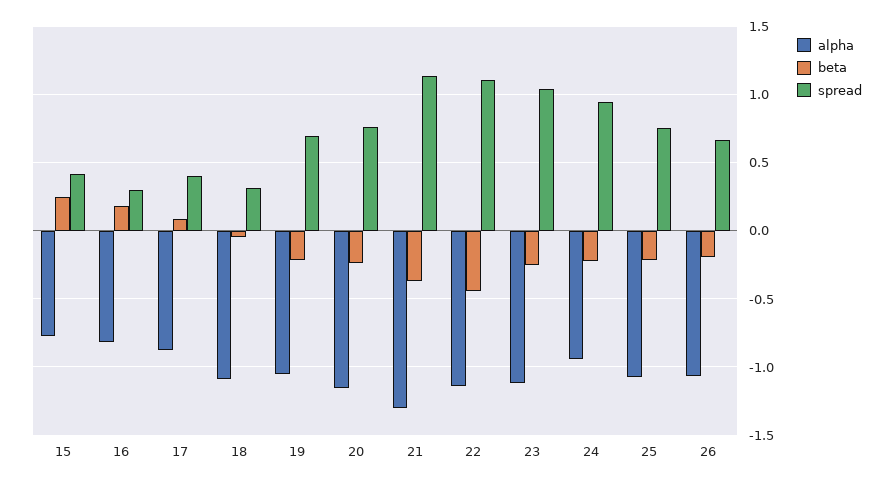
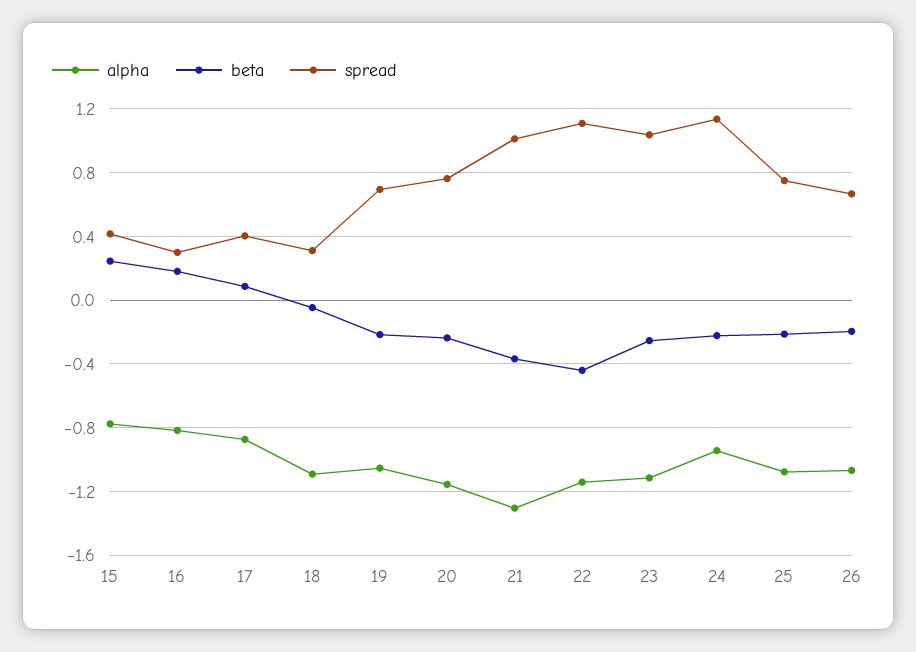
spread, 21: 1.15 -> 1
spread, 24: 0.95 -> 1.15

